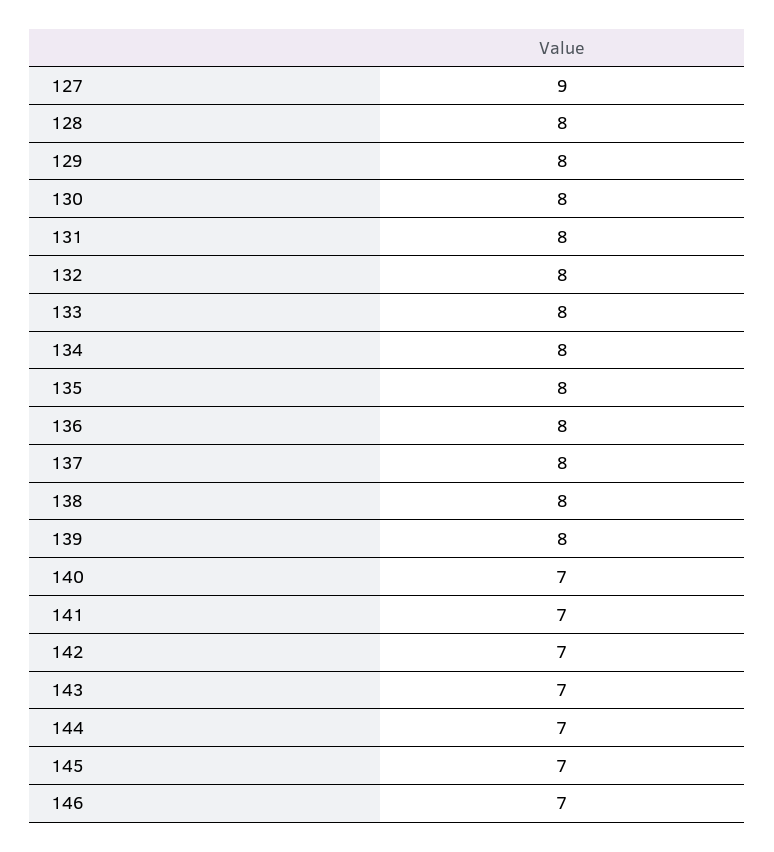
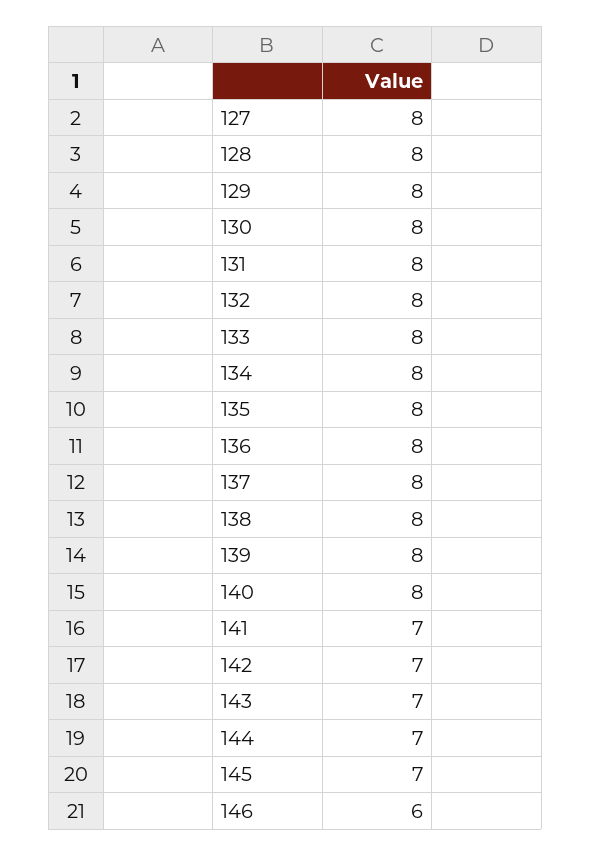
127: 9 -> 8
140: 7 -> 8
146: 7 -> 6

